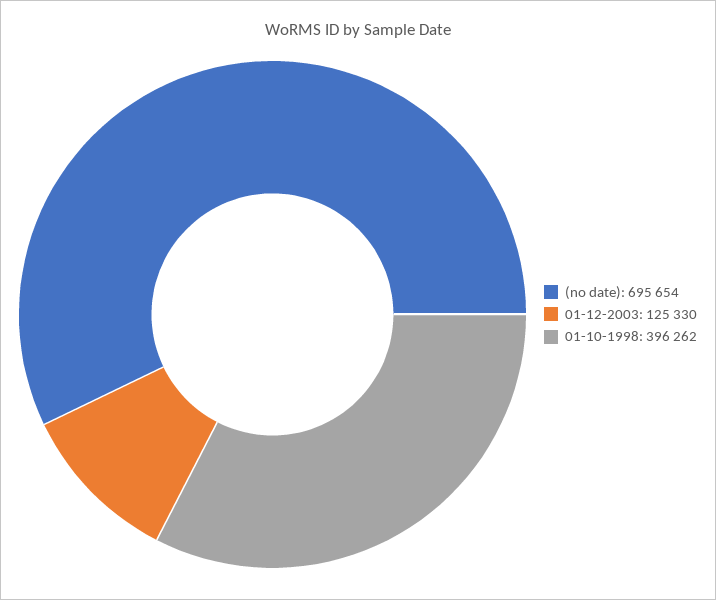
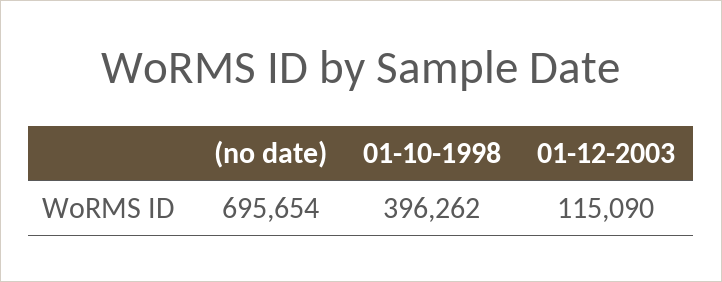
01-12-2003: 125330 -> 115090

